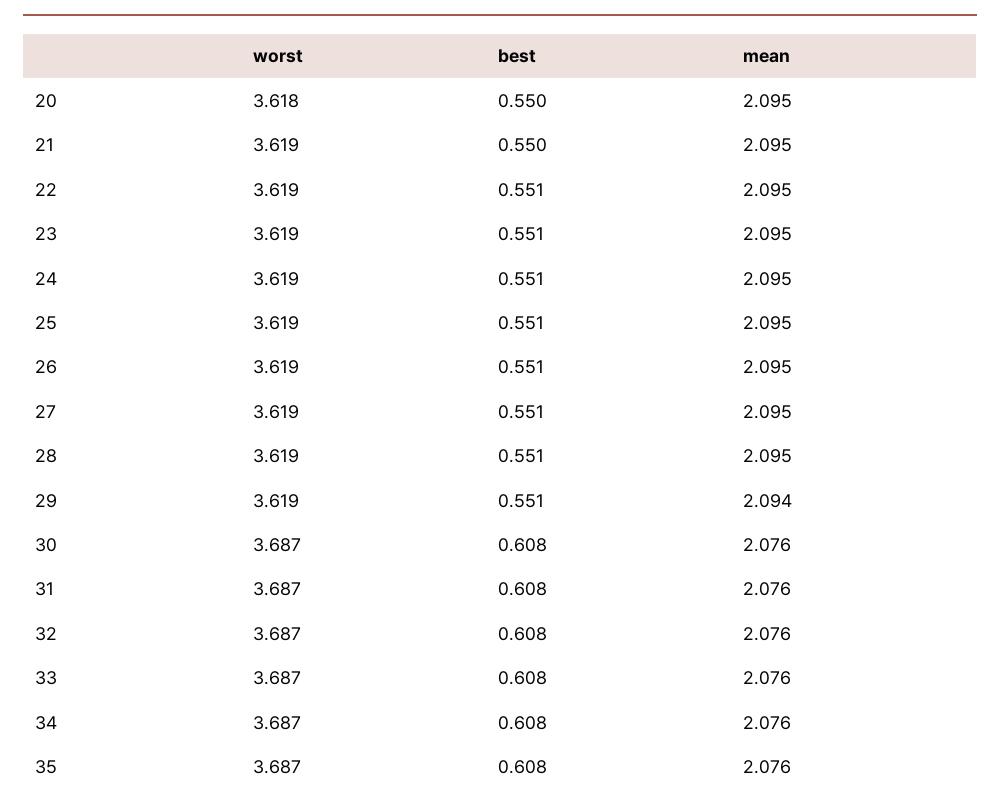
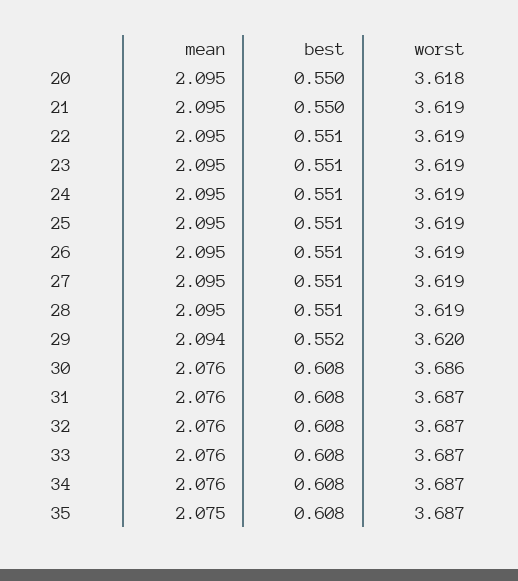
worst, 29: 3.619 -> 3.62
best, 29: 0.551 -> 0.552
worst, 30: 3.687 -> 3.686
mean, 35: 2.076 -> 2.075

